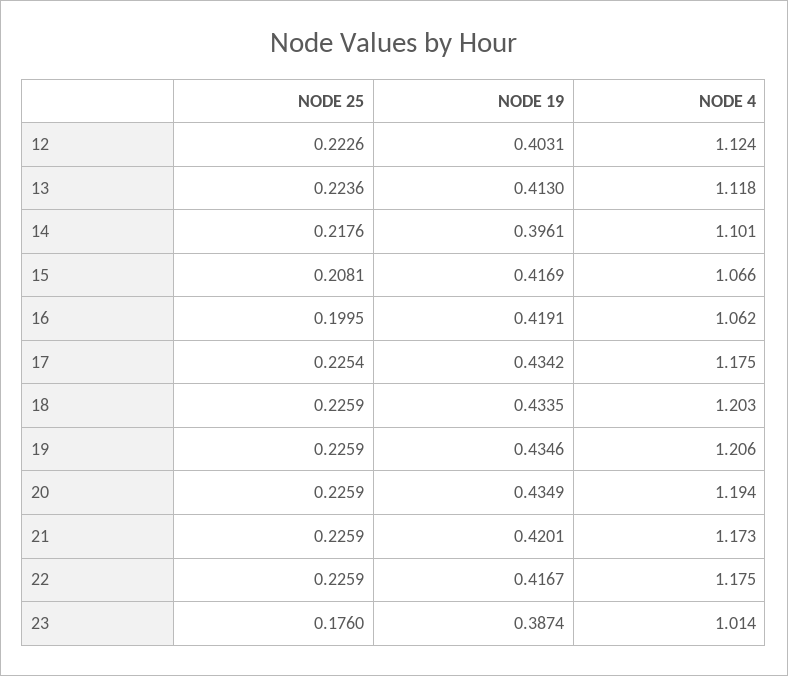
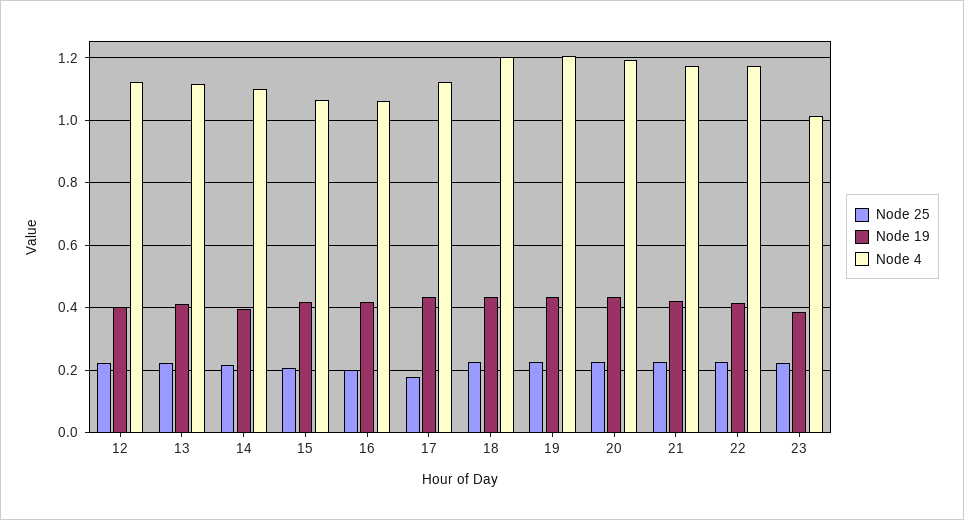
NODE 25, 17: 0.2254 -> 0.18
NODE 4, 17: 1.175 -> 1.12
NODE 25, 23: 0.176 -> 0.22

